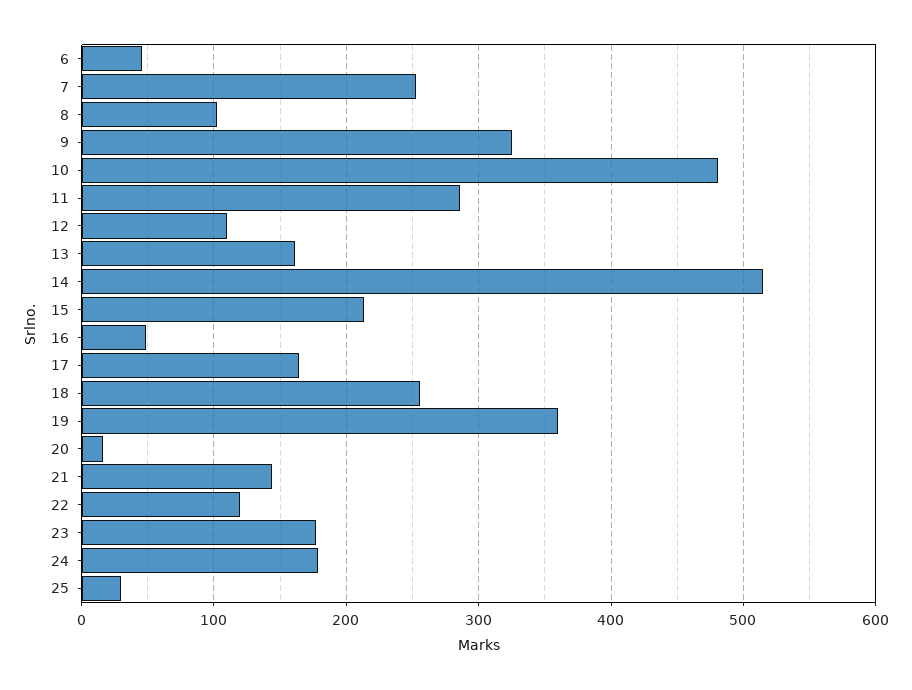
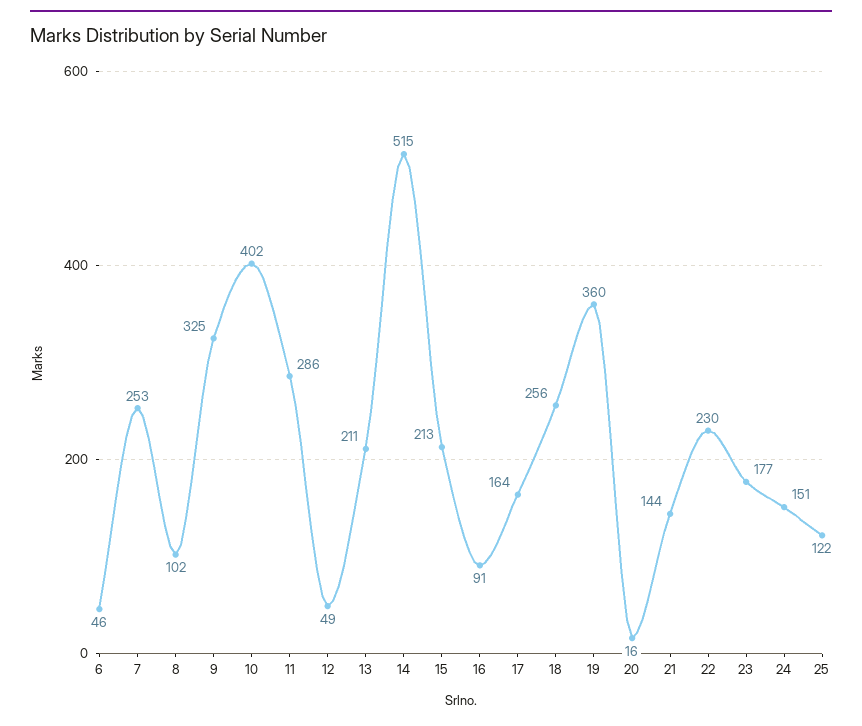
10: 480 -> 402
12: 110 -> 49
13: 160 -> 211
16: 50 -> 91
22: 120 -> 230
24: 180 -> 151
25: 30 -> 122

